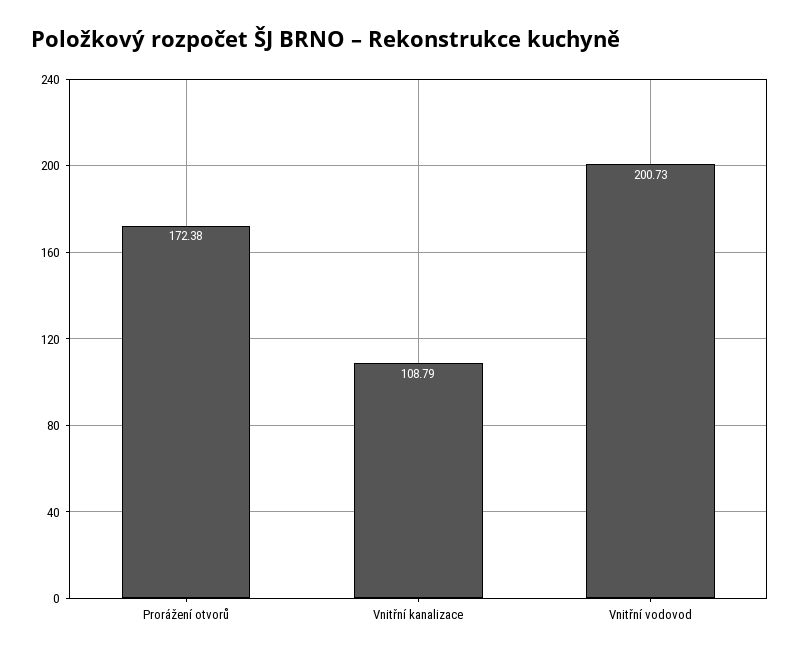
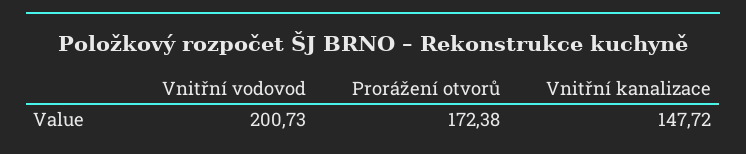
Vnitřní kanalizace: 108.79 -> 147.72

